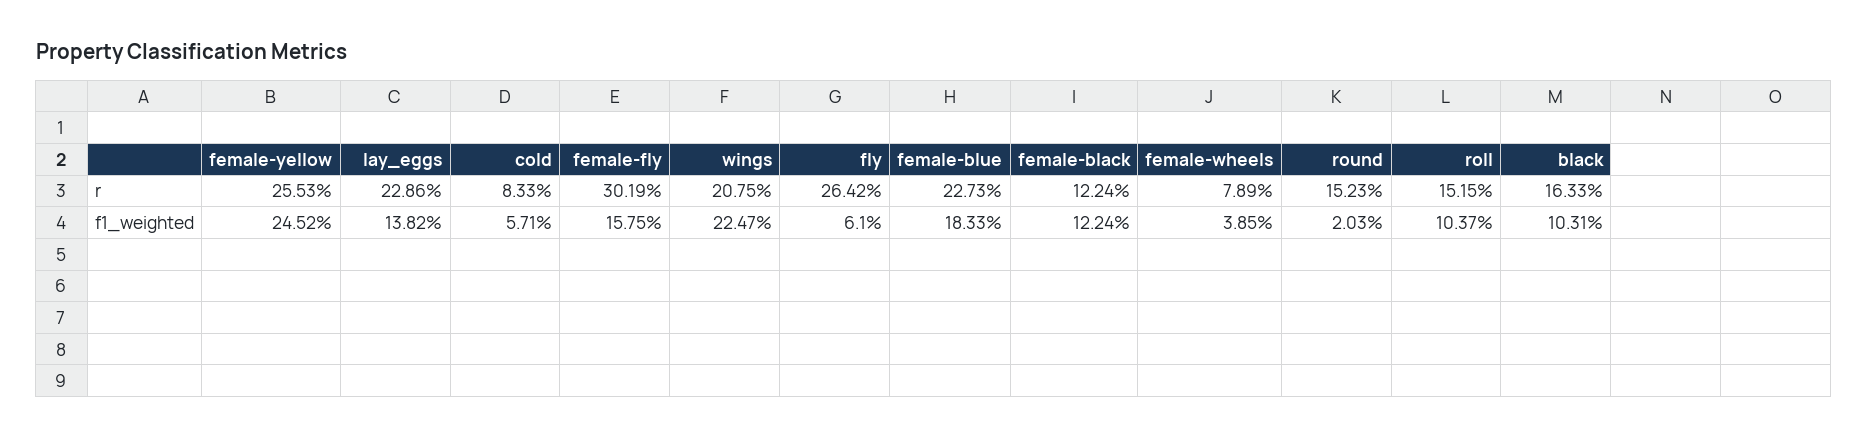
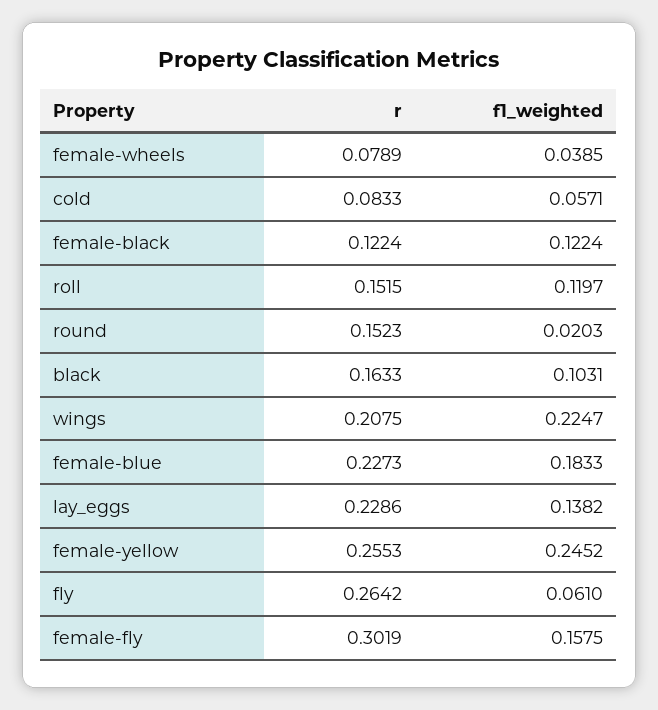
roll, f1_weighted: 0.1037 -> 0.1197

